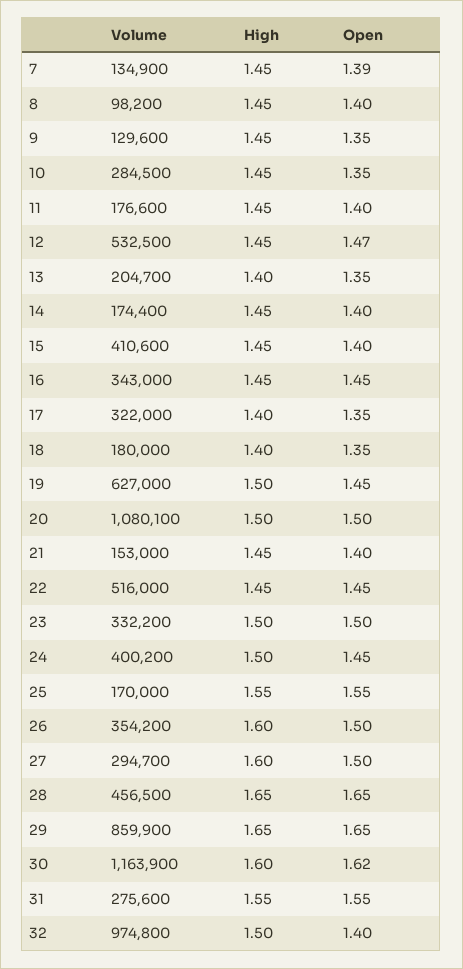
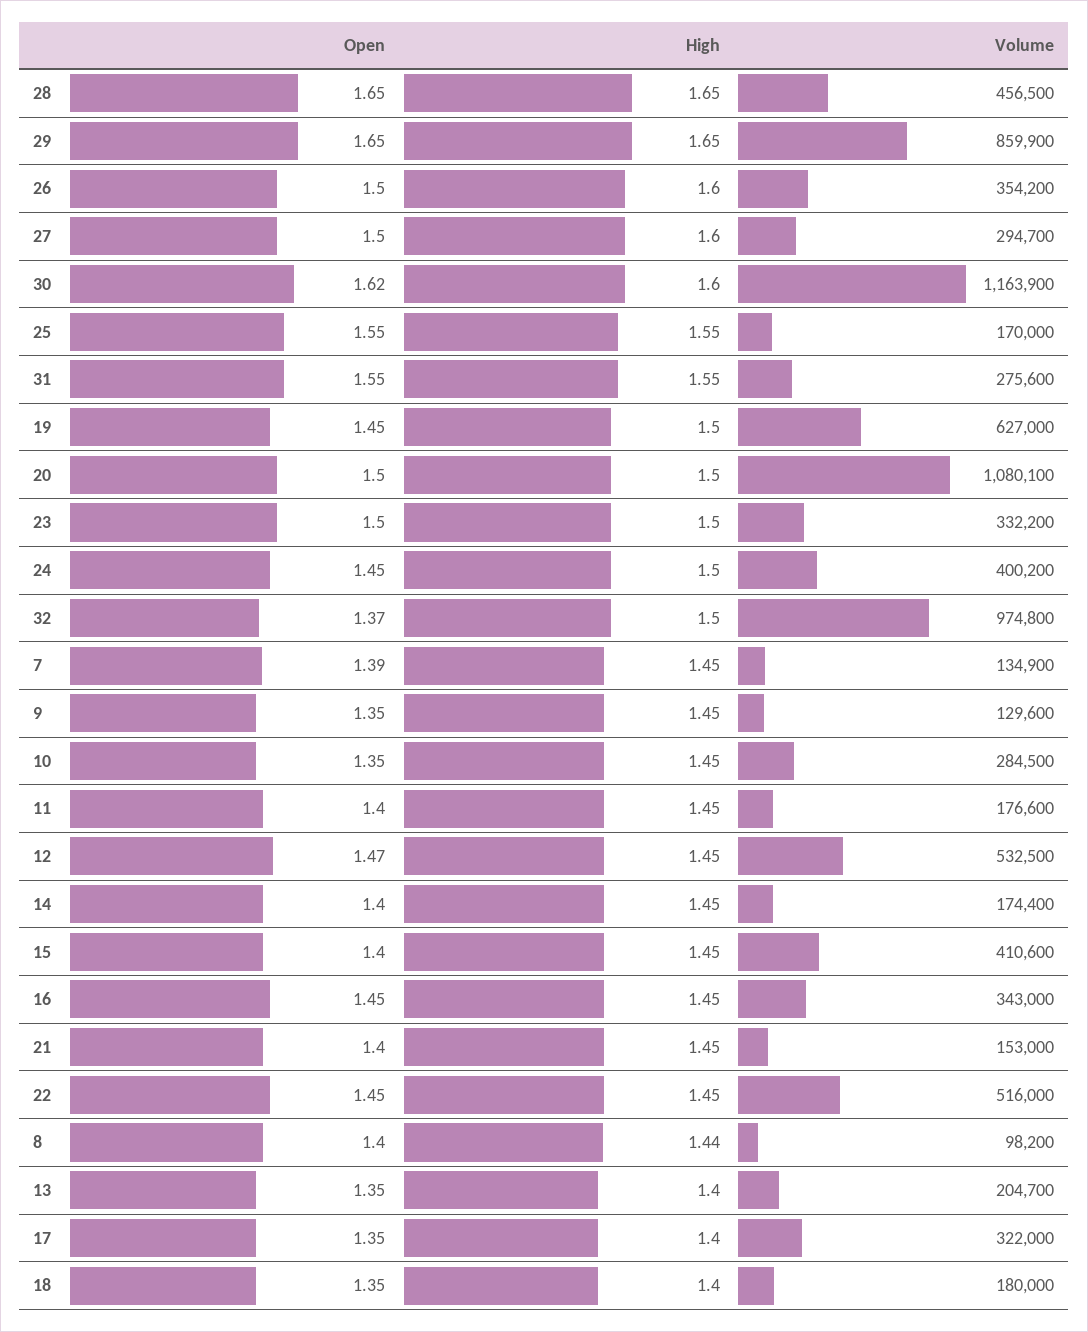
High, 8: 1.45 -> 1.44
Open, 32: 1.4 -> 1.37

